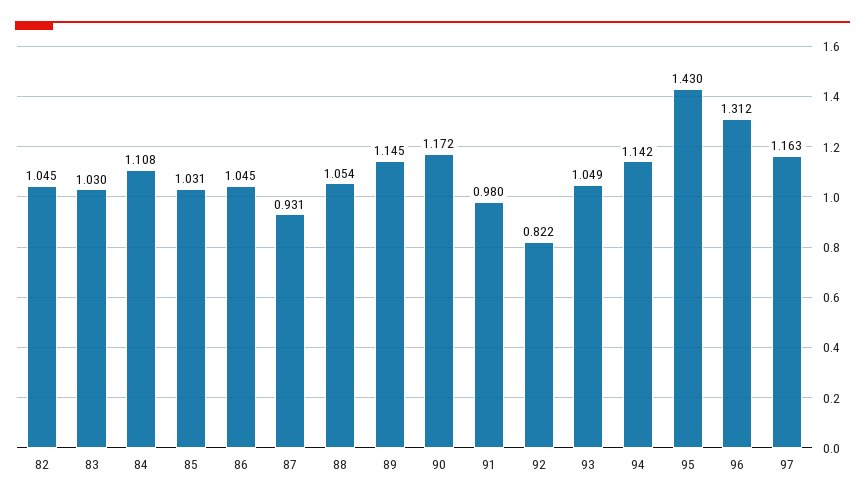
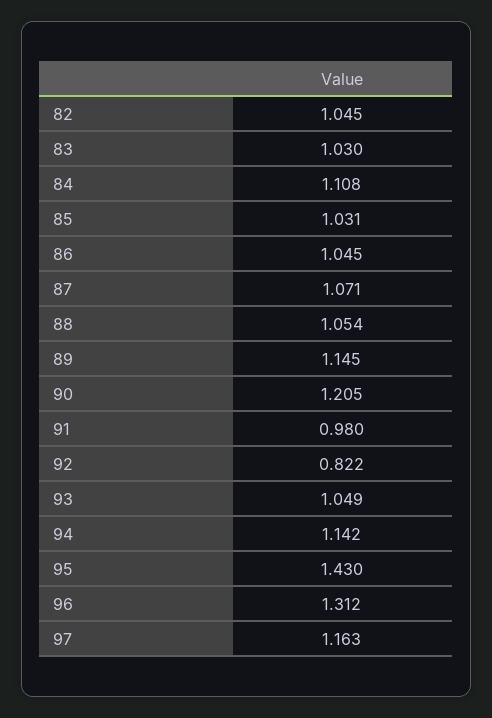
87: 0.931 -> 1.071
90: 1.172 -> 1.205

